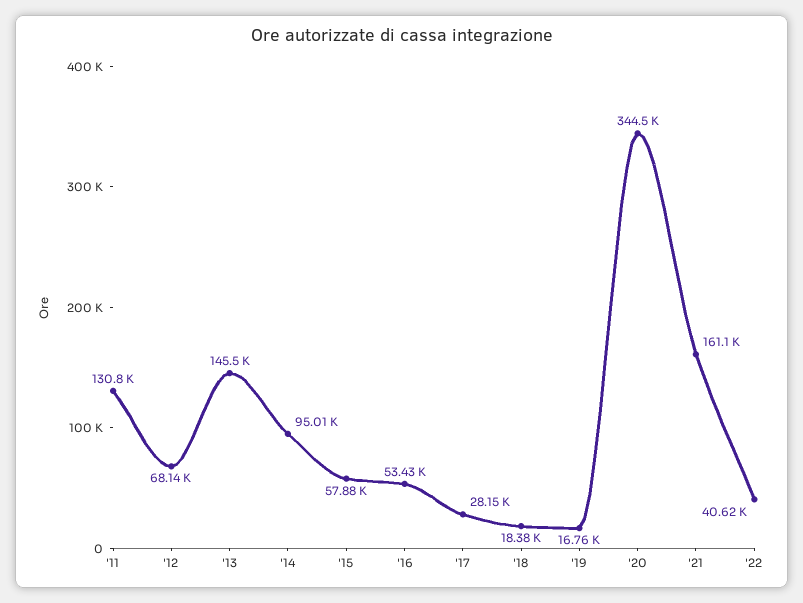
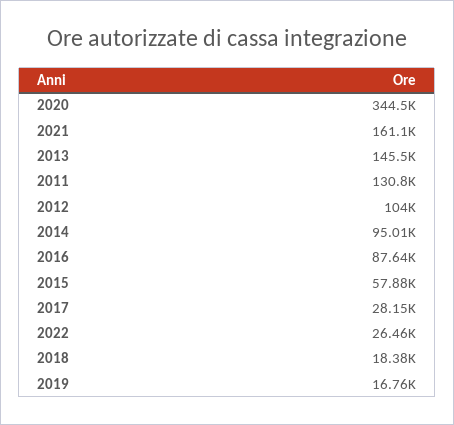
'12: 68140 -> 104000
'16: 53430 -> 87640
'22: 40620 -> 26460

